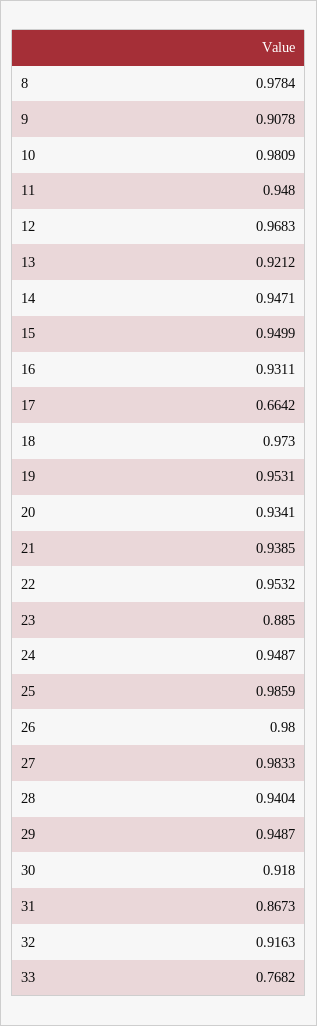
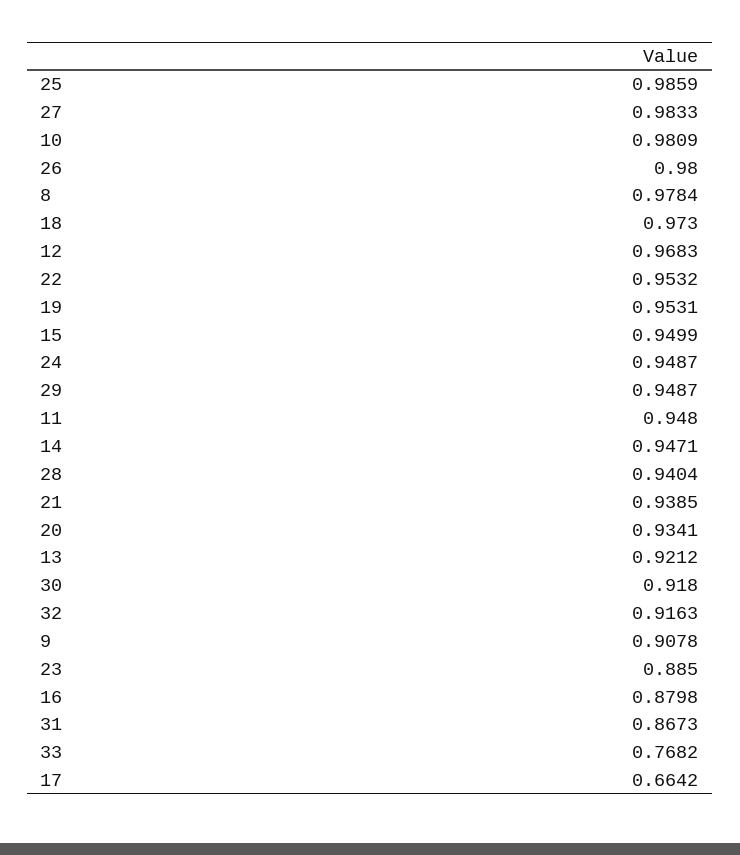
16: 0.9311 -> 0.8798

